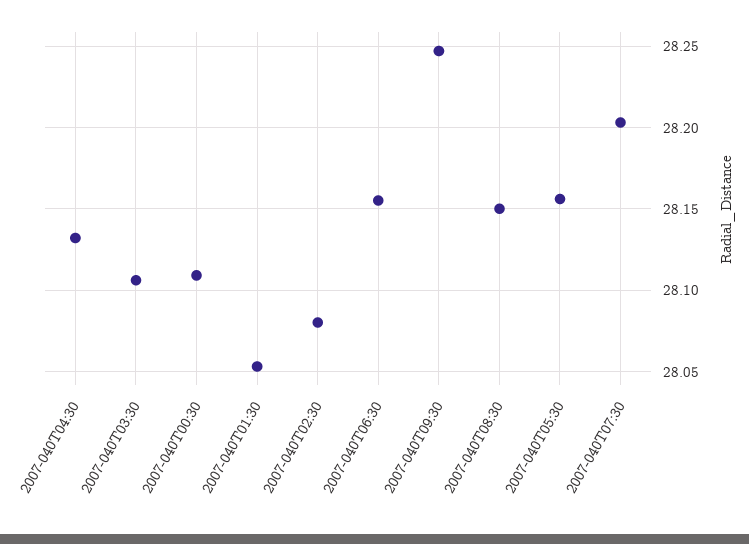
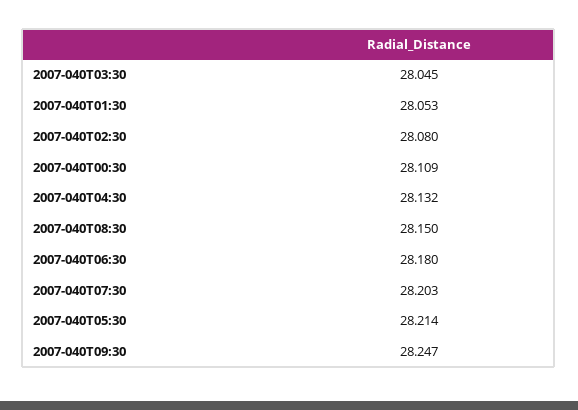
2007-040T03:30: 28.105 -> 28.045
2007-040T06:30: 28.155 -> 28.18
2007-040T05:30: 28.155 -> 28.214

